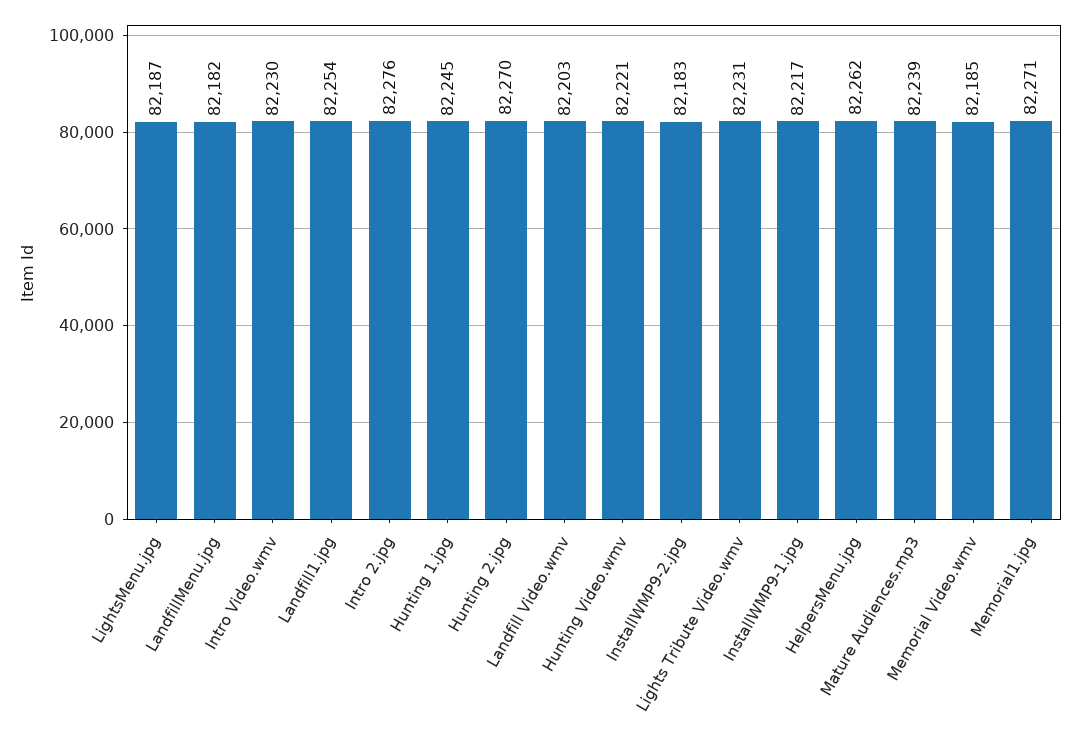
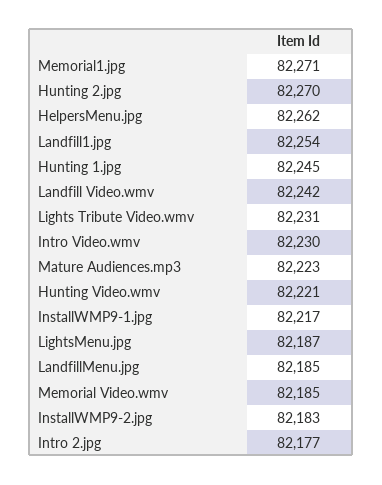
LandfillMenu.jpg: 82182 -> 82185
Intro 2.jpg: 82276 -> 82177
Landfill Video.wmv: 82203 -> 82242
Mature Audiences.mp3: 82239 -> 82223

